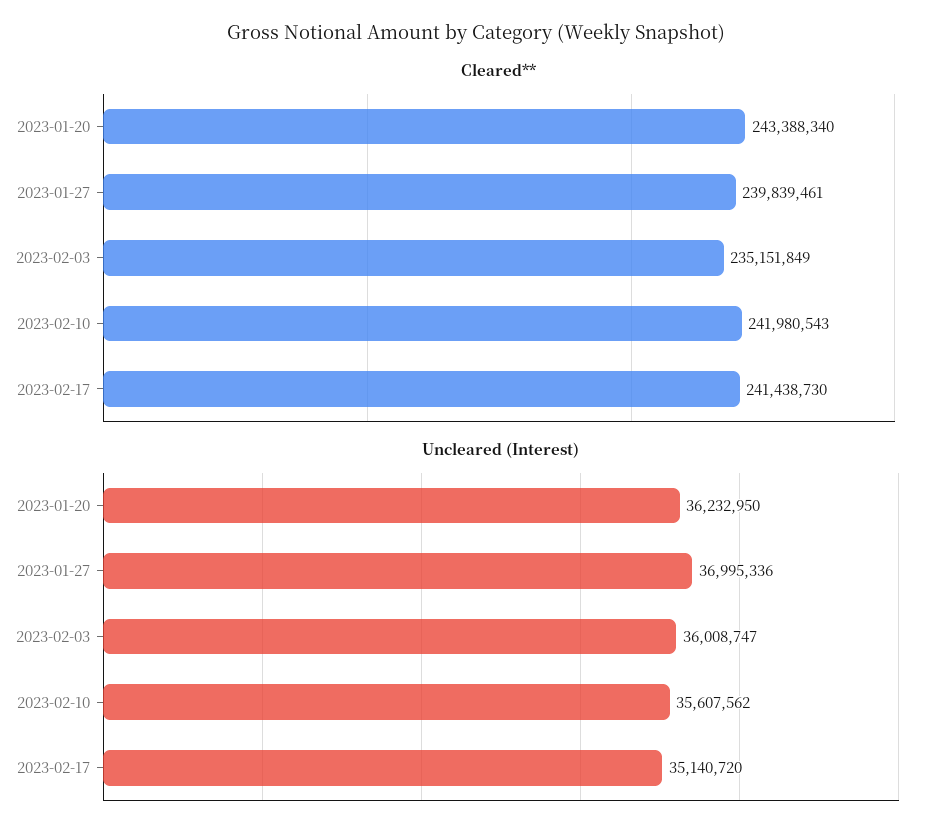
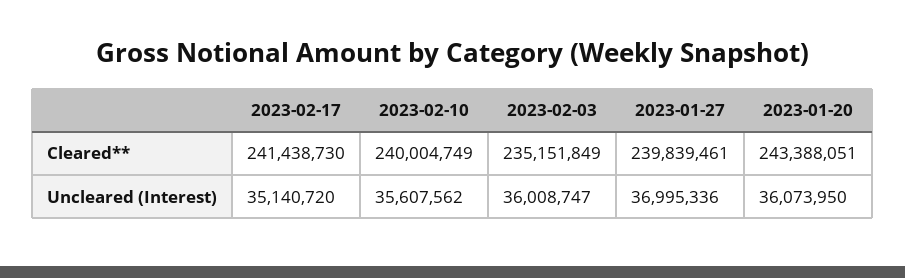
Cleared**, 2023-01-20: 243388340 -> 243388051
Cleared**, 2023-02-10: 241980543 -> 240004749
Uncleared (Interest), 2023-01-20: 36232950 -> 36073950

